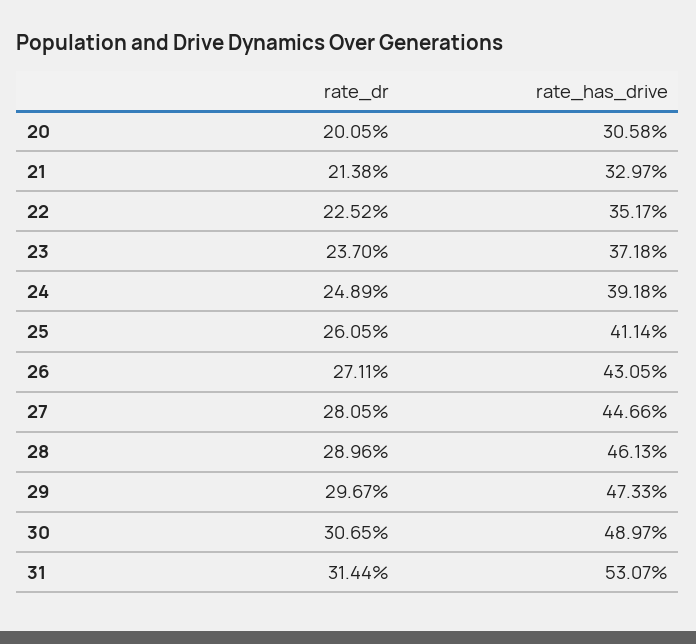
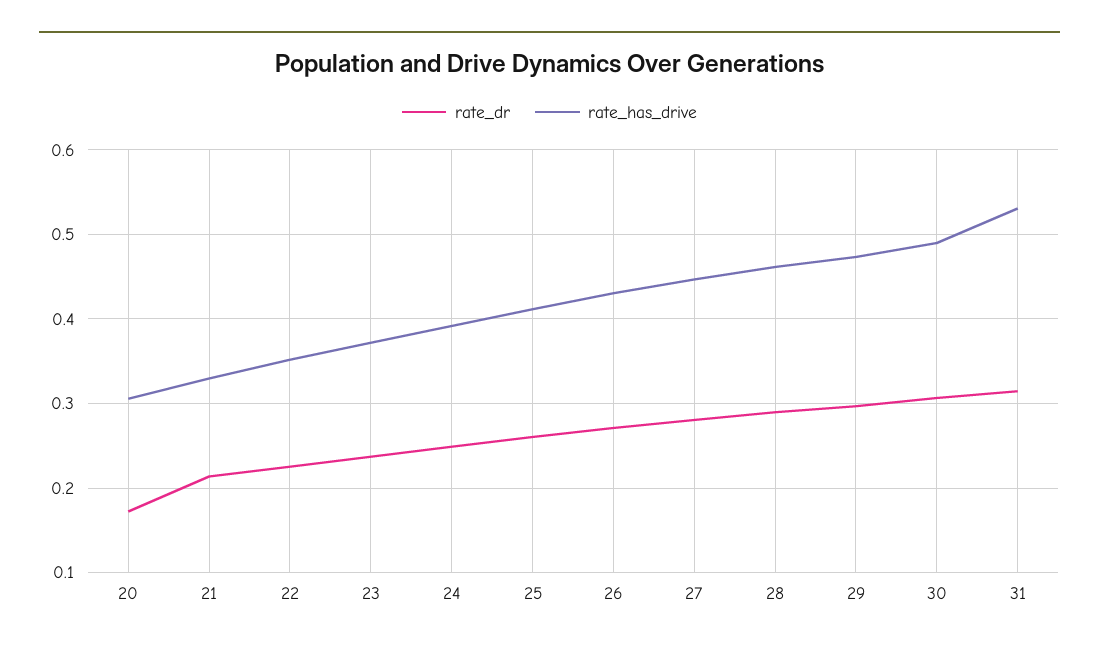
rate_dr, 20: 0.2005 -> 0.17

